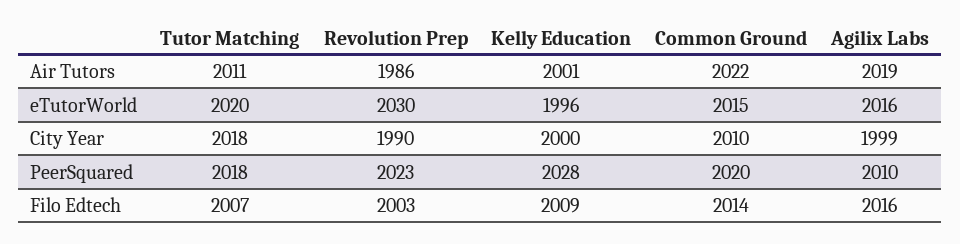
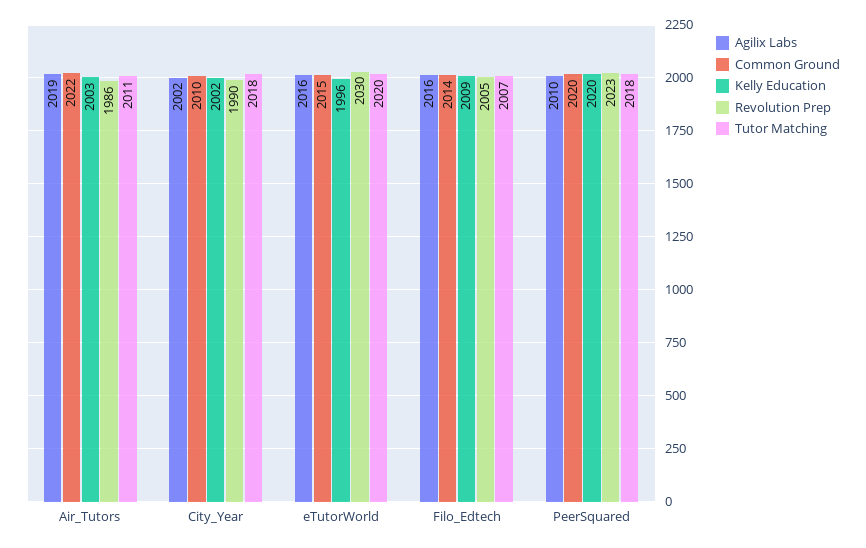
Kelly Education, Air Tutors: 2001 -> 2003
Kelly Education, City Year: 2000 -> 2002
Agilix Labs, City Year: 1999 -> 2002
Kelly Education, PeerSquared: 2028 -> 2020
Revolution Prep, Filo Edtech: 2003 -> 2005

